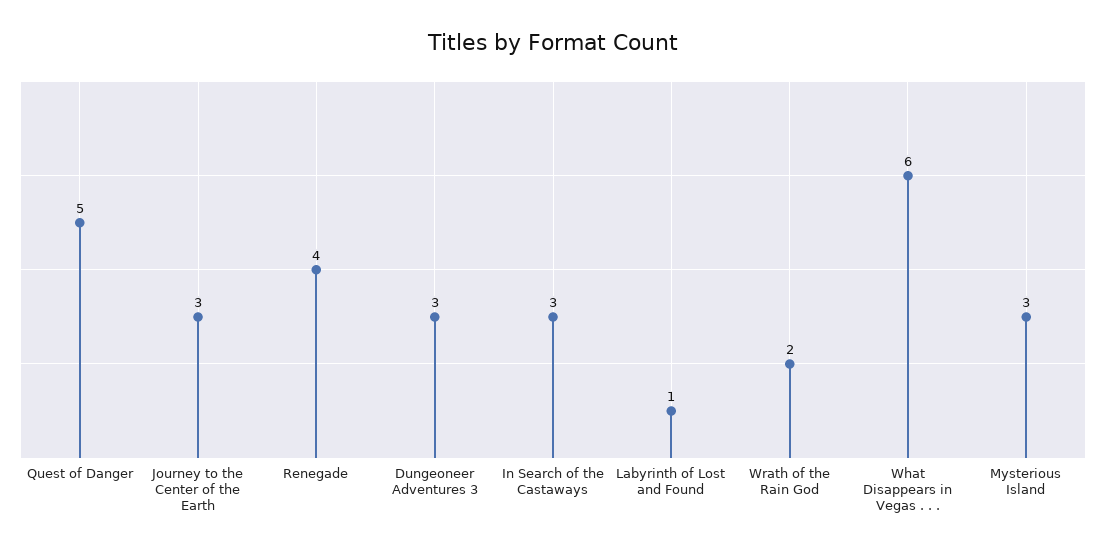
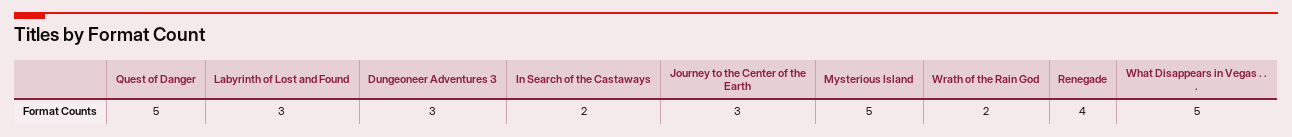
In Search of the Castaways: 3 -> 2
Labyrinth of Lost and Found: 1 -> 3
What Disappears in Vegas . . .: 6 -> 5
Mysterious Island: 3 -> 5

